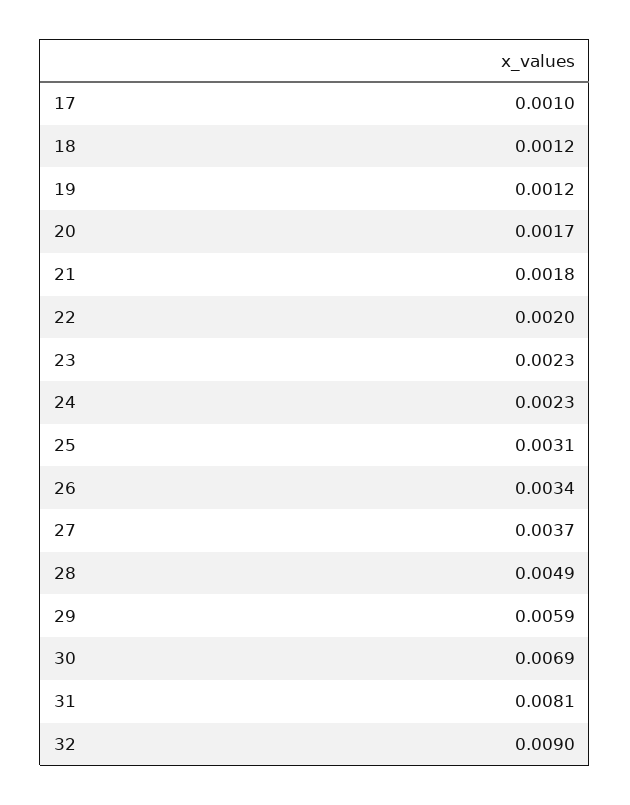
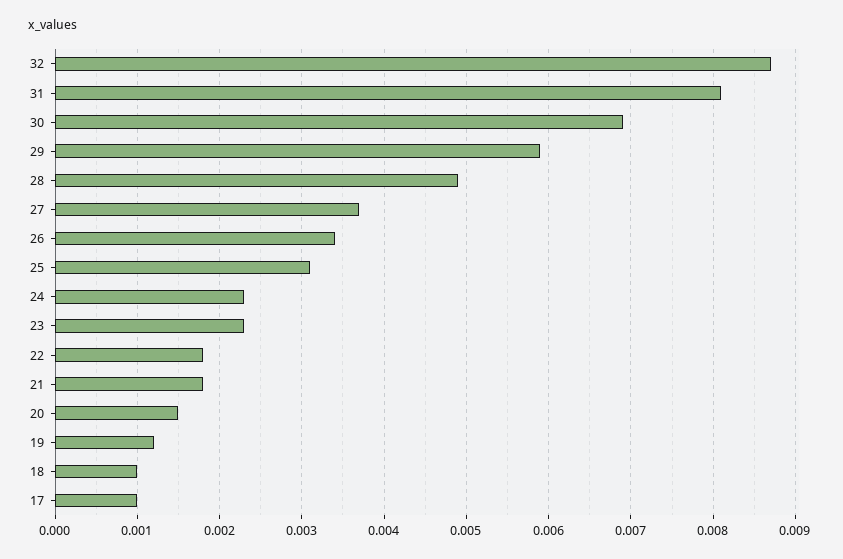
18: 0.0012 -> 0.001
20: 0.0017 -> 0.0015
22: 0.002 -> 0.0018
32: 0.009 -> 0.0087

